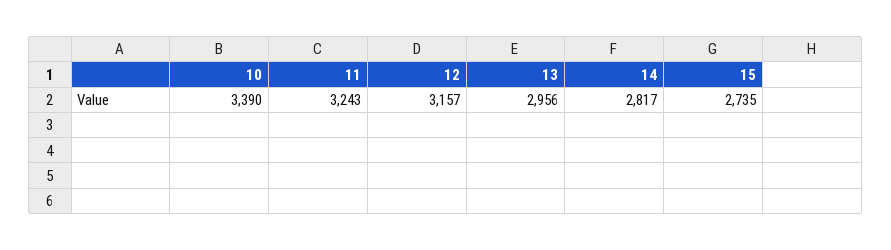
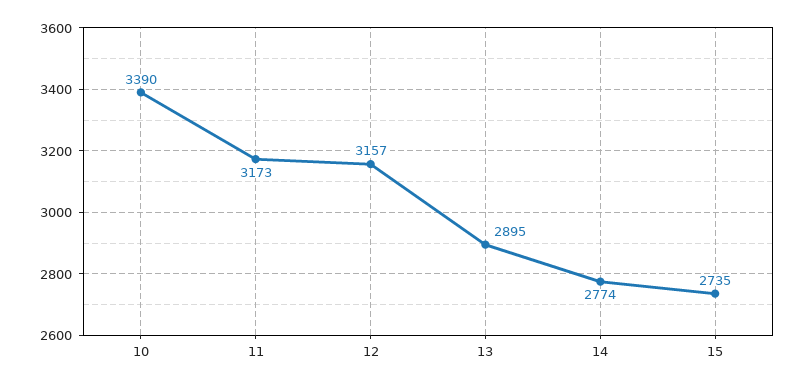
11: 3243 -> 3173
13: 2956 -> 2895
14: 2817 -> 2774

